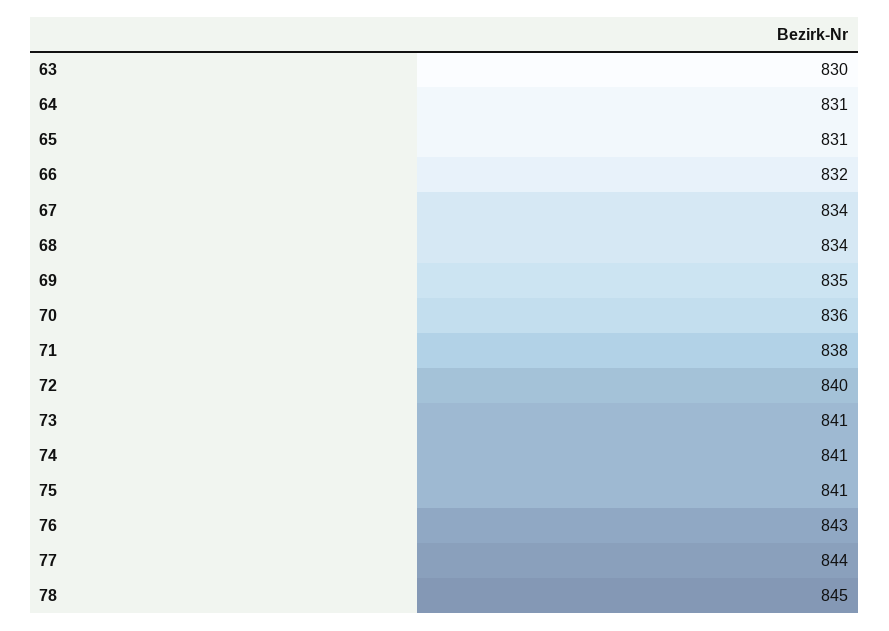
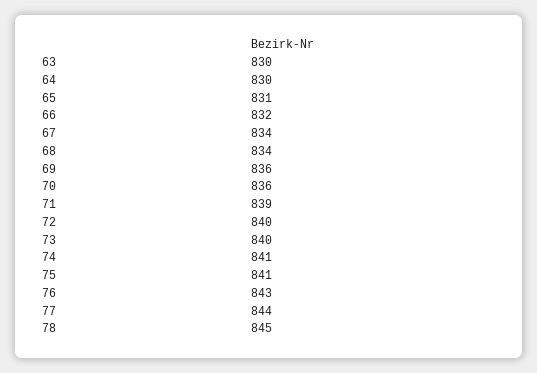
64: 831 -> 830
69: 835 -> 836
71: 838 -> 839
73: 841 -> 840

